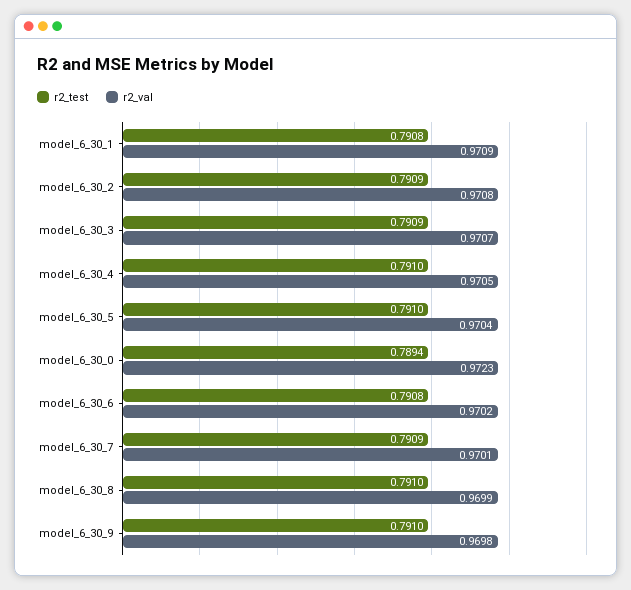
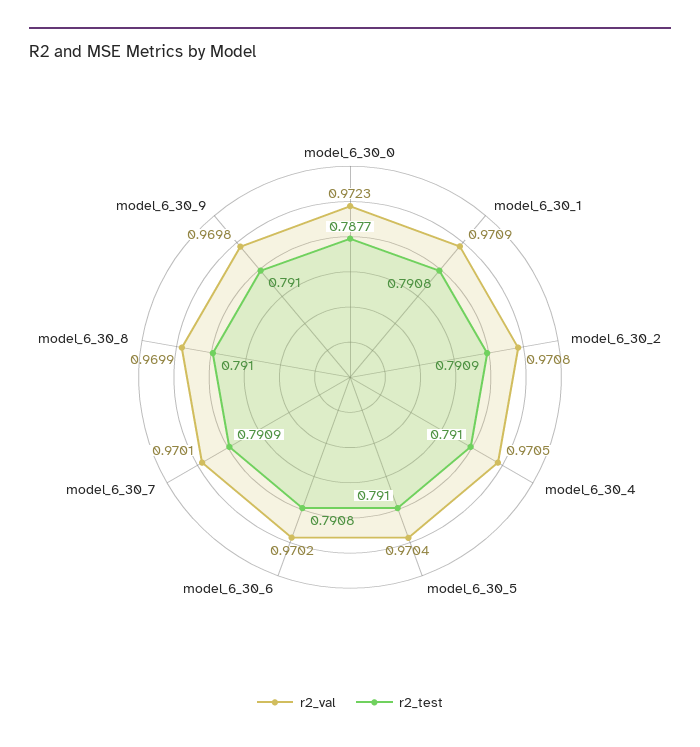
r2_test, model_6_30_3: 0.7909 -> none
r2_val, model_6_30_3: 0.9707 -> none
r2_test, model_6_30_0: 0.7894 -> 0.7877

